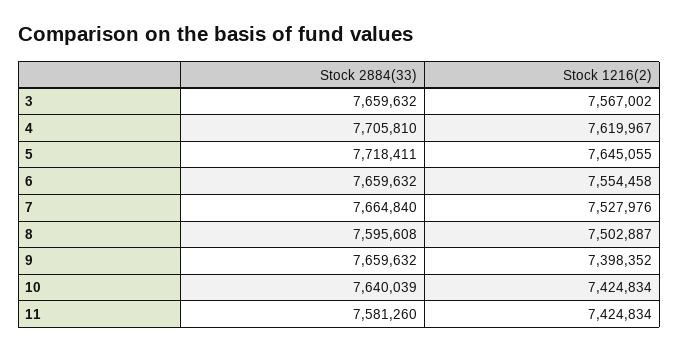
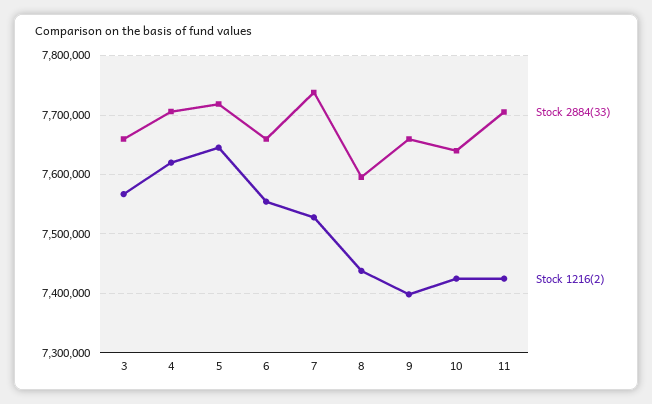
Stock 2884(33), 7: 7664840 -> 7740000
Stock 1216(2), 8: 7502887 -> 7440000
Stock 2884(33), 11: 7581260 -> 7700000

